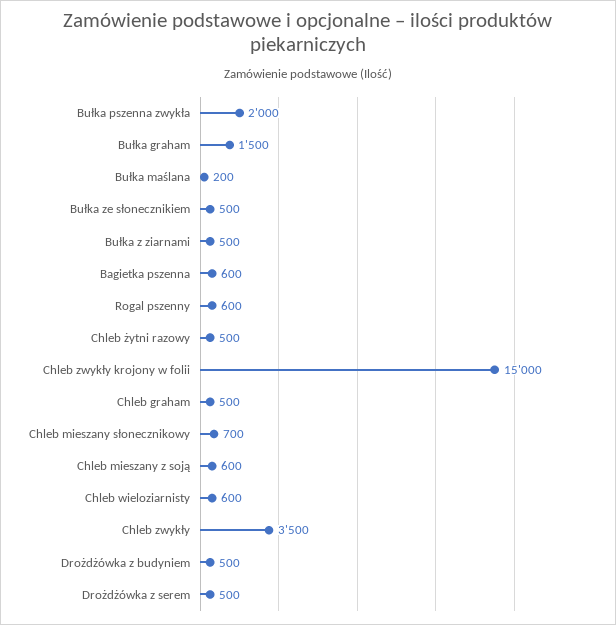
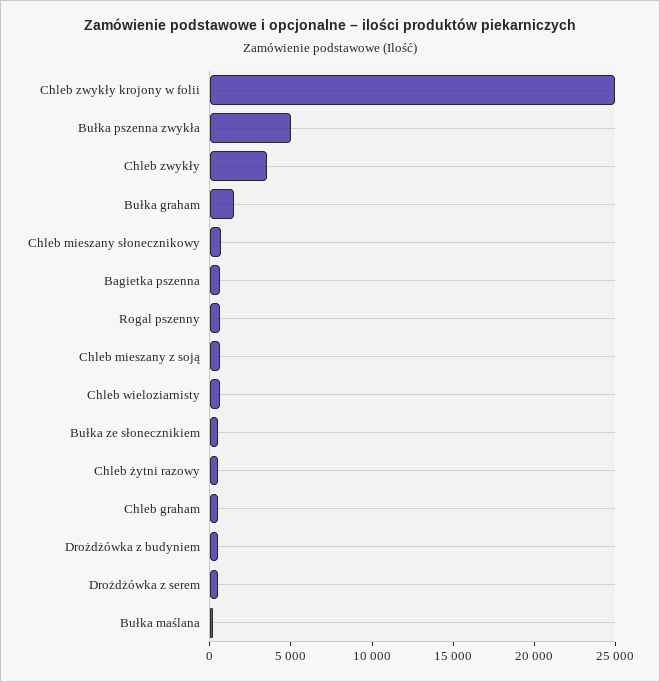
Bułka pszenna zwykła: 2000 -> 5000
Bułka z ziarnami: 500 -> none
Chleb zwykły krojony w folii: 15000 -> 25000

